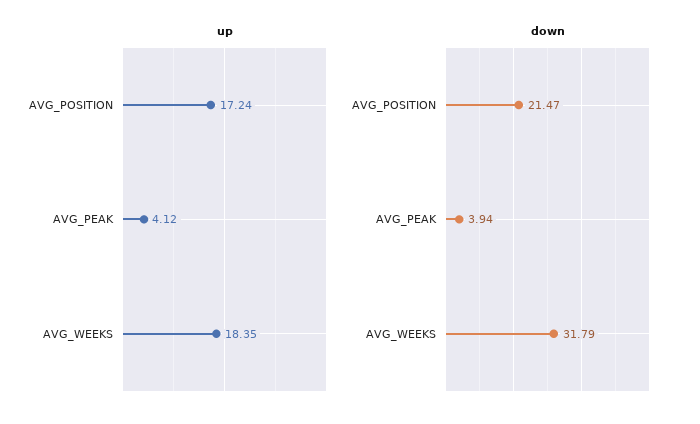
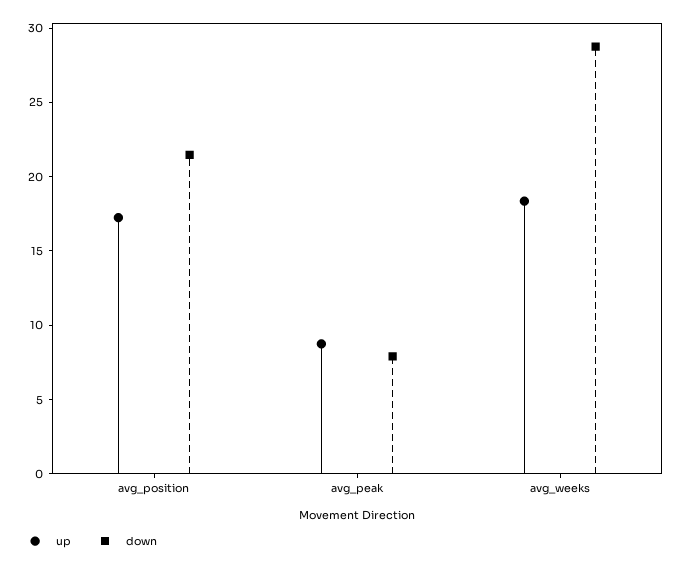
up, AVG_PEAK: 4.12 -> 9
down, AVG_PEAK: 3.94 -> 8
down, AVG_WEEKS: 31.79 -> 29

